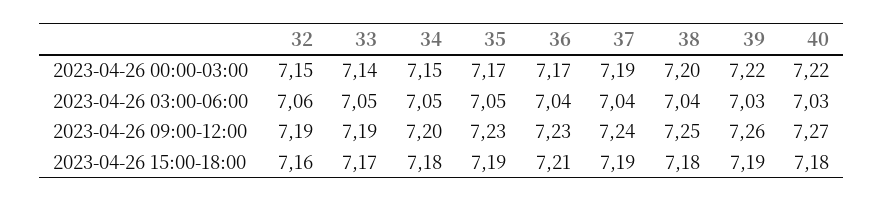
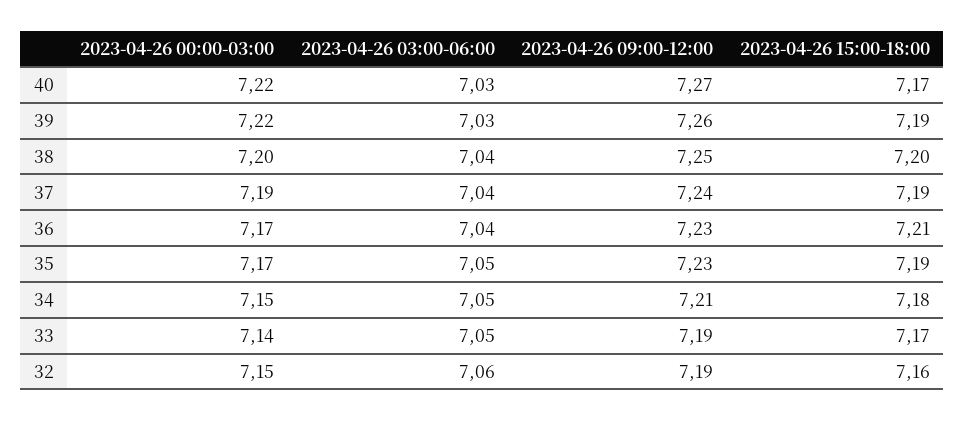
34, 2023-04-26 09:00-12:00: 7.2 -> 7.21
38, 2023-04-26 15:00-18:00: 7.18 -> 7.2
40, 2023-04-26 15:00-18:00: 7.18 -> 7.17

